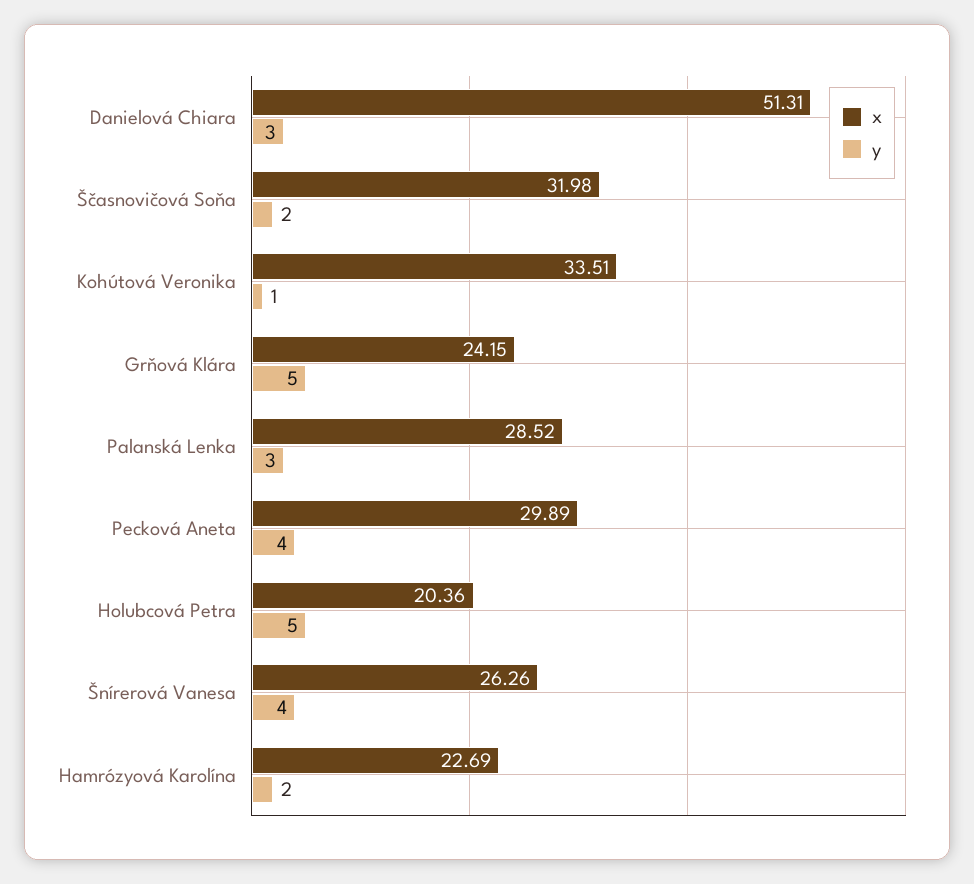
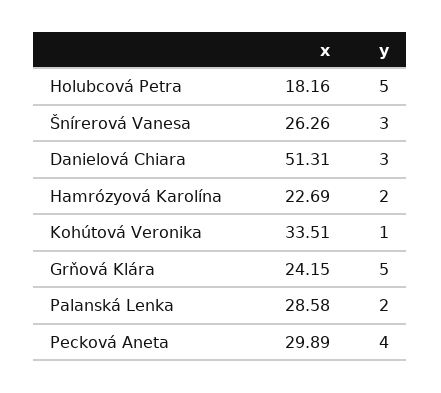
x, Ščasnovičová Soňa: 31.98 -> none
y, Ščasnovičová Soňa: 2 -> none
x, Palanská Lenka: 28.52 -> 28.58
y, Palanská Lenka: 3 -> 2
x, Holubcová Petra: 20.36 -> 18.16
y, Šnírerová Vanesa: 4 -> 3

